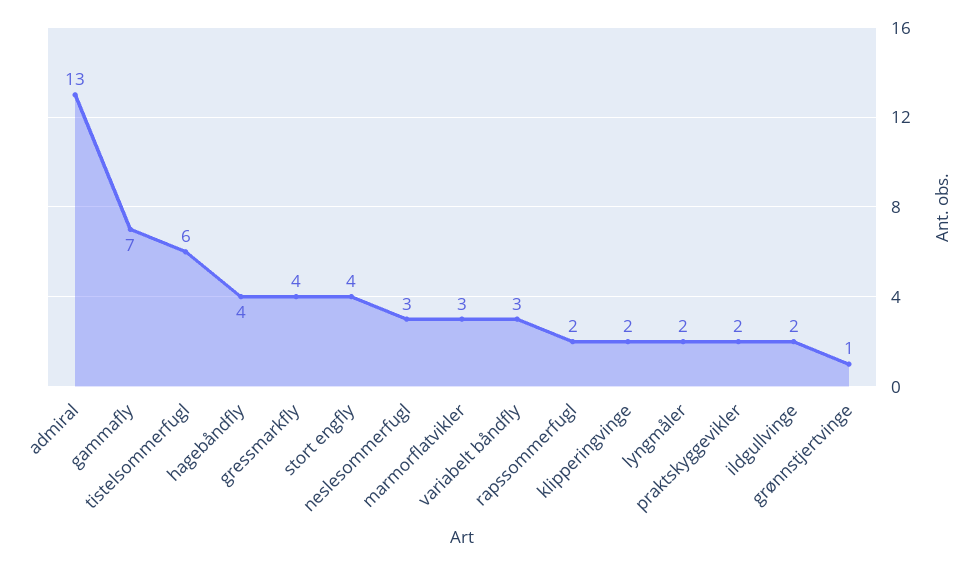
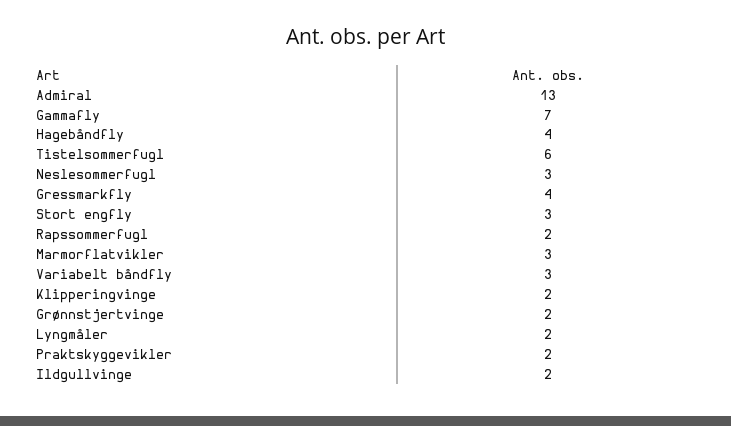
stort engfly: 4 -> 3
grønnstjertvinge: 1 -> 2

